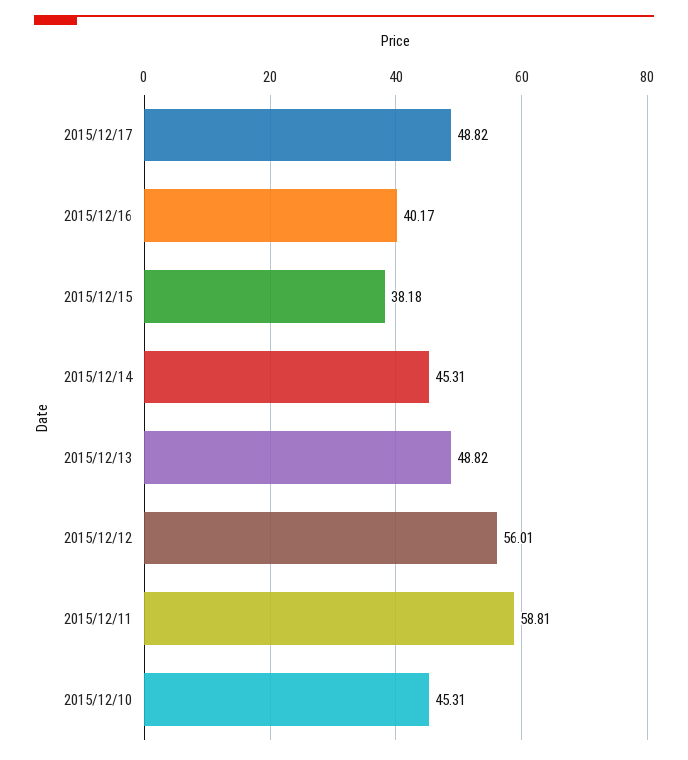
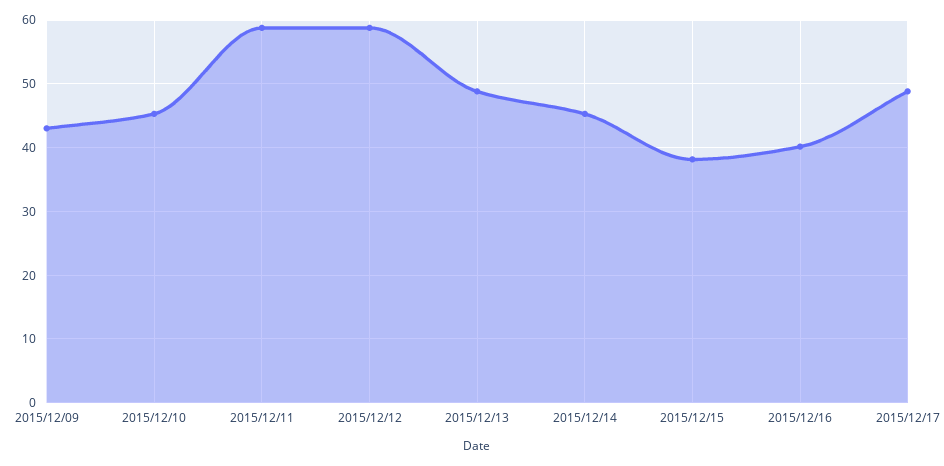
2015/12/12: 56.01 -> 59
2015/12/09: none -> 43

